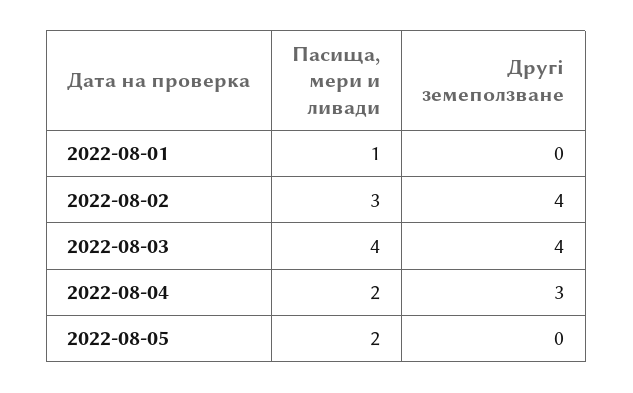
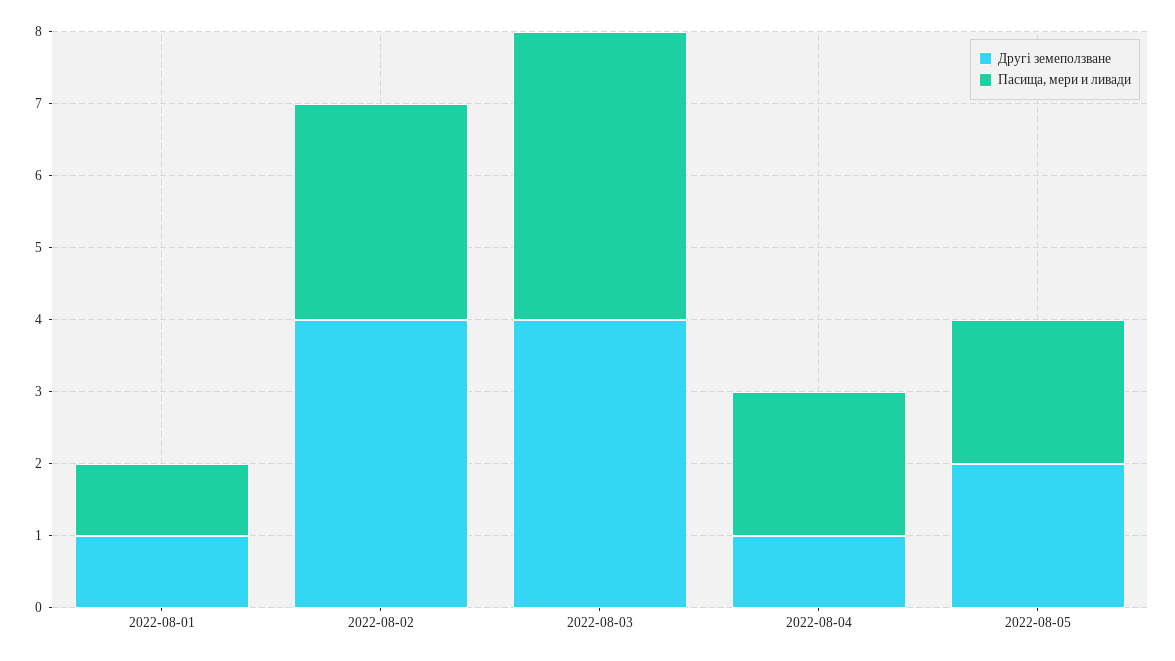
Другі земеползване, 2022-08-01: 0 -> 1
Другі земеползване, 2022-08-04: 3 -> 1
Другі земеползване, 2022-08-05: 0 -> 2

